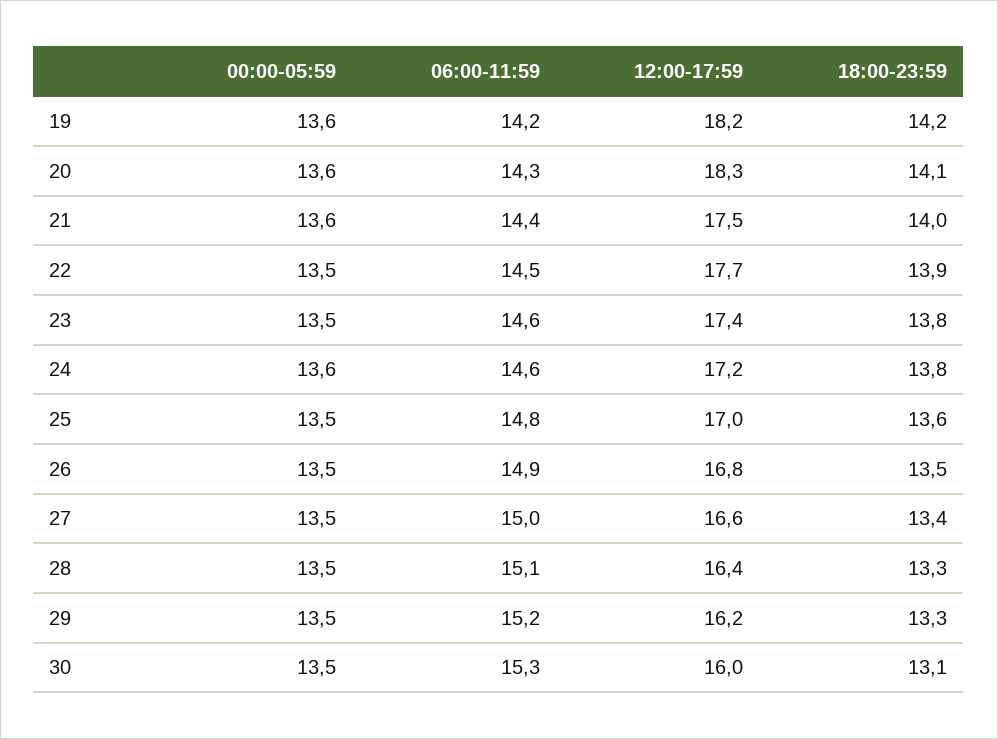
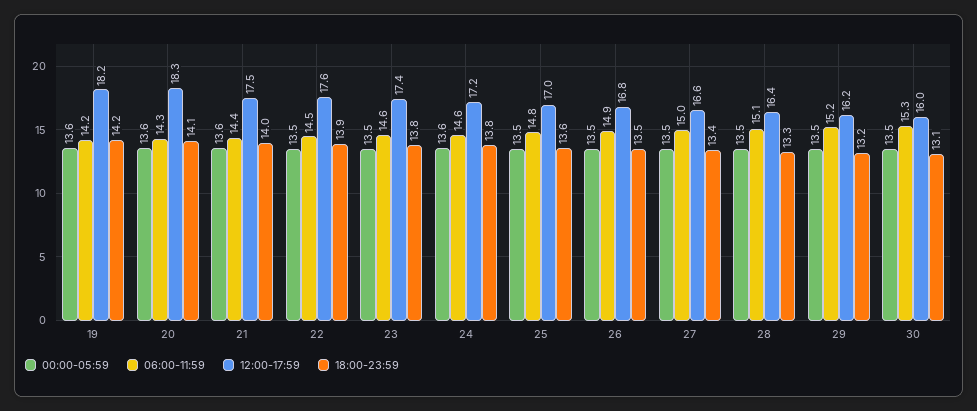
12:00-17:59, 22: 17.7 -> 17.6
18:00-23:59, 29: 13.3 -> 13.2

